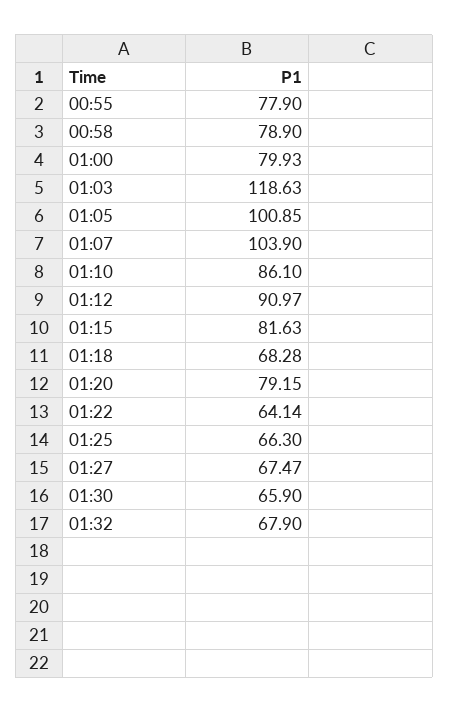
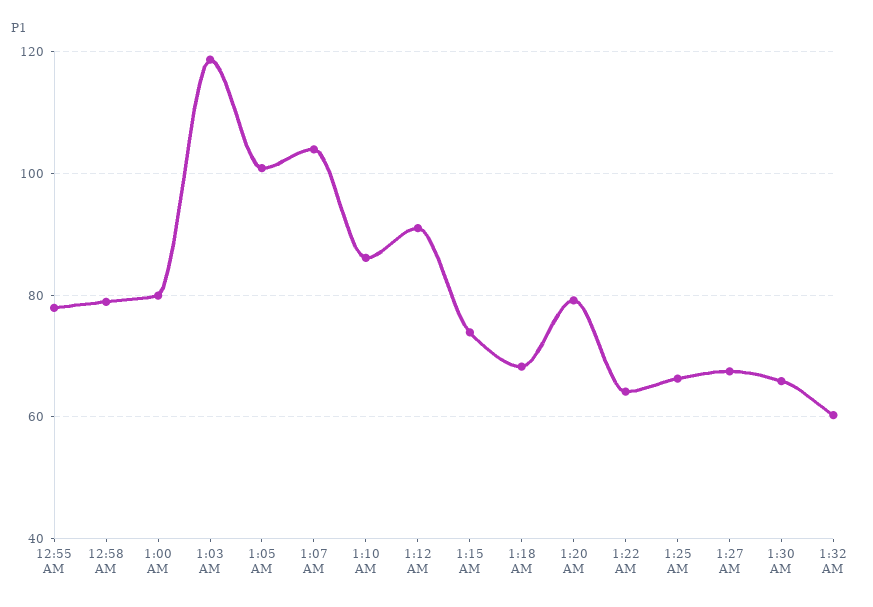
01:15: 81.63 -> 74
01:32: 67.9 -> 60

